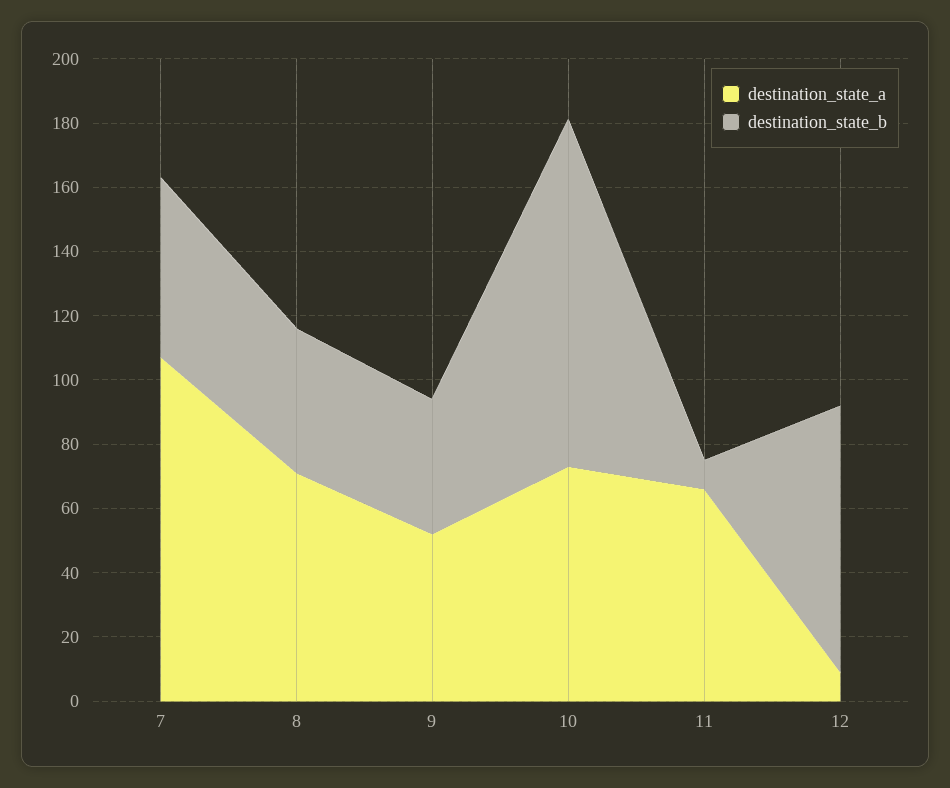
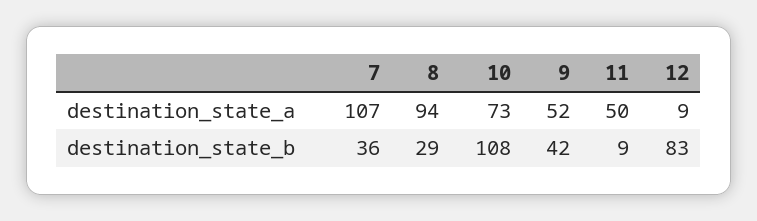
destination_state_b, 7: 55 -> 36
destination_state_a, 8: 70 -> 94
destination_state_b, 8: 45 -> 29
destination_state_a, 11: 65 -> 50

